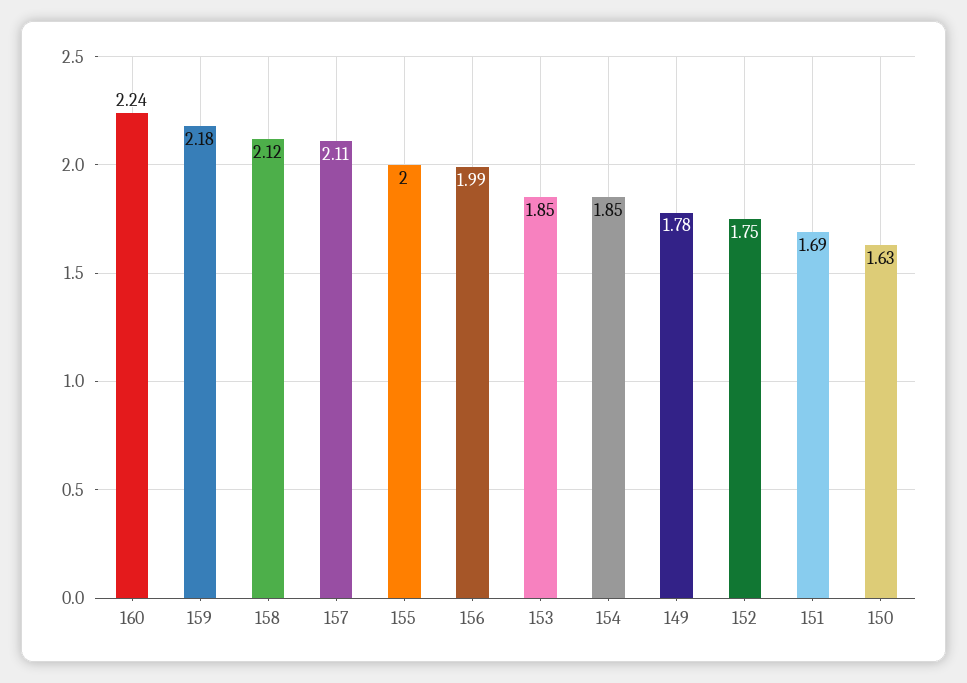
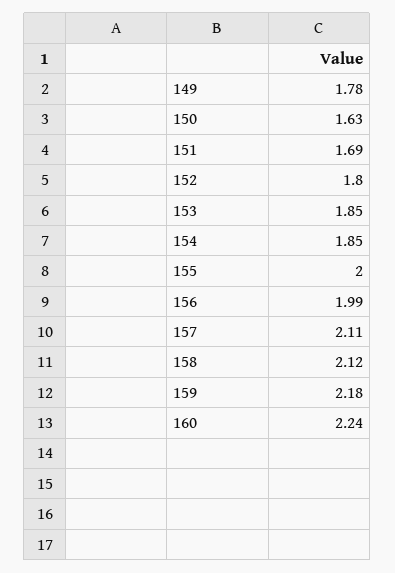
152: 1.75 -> 1.8

